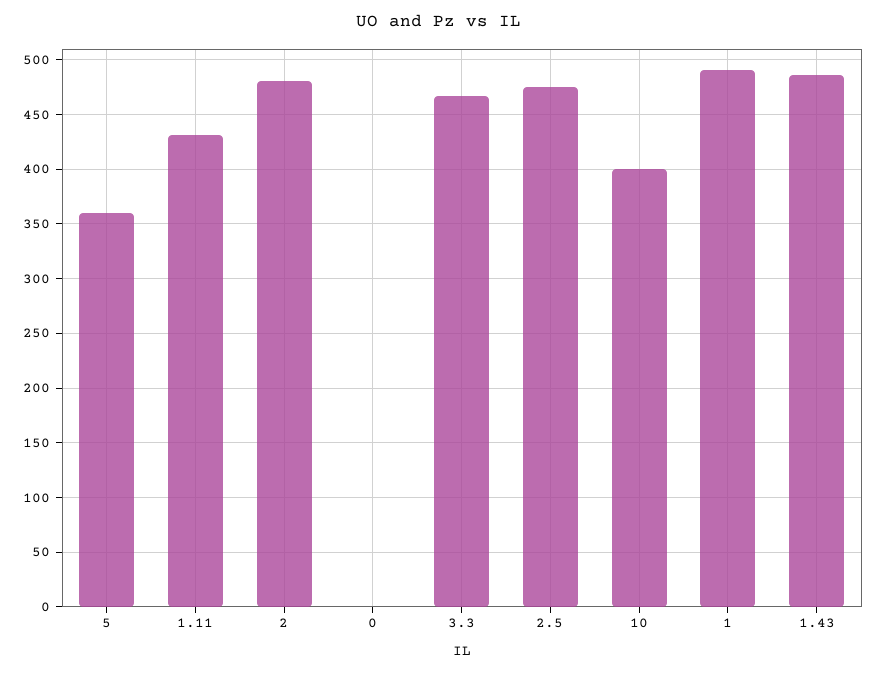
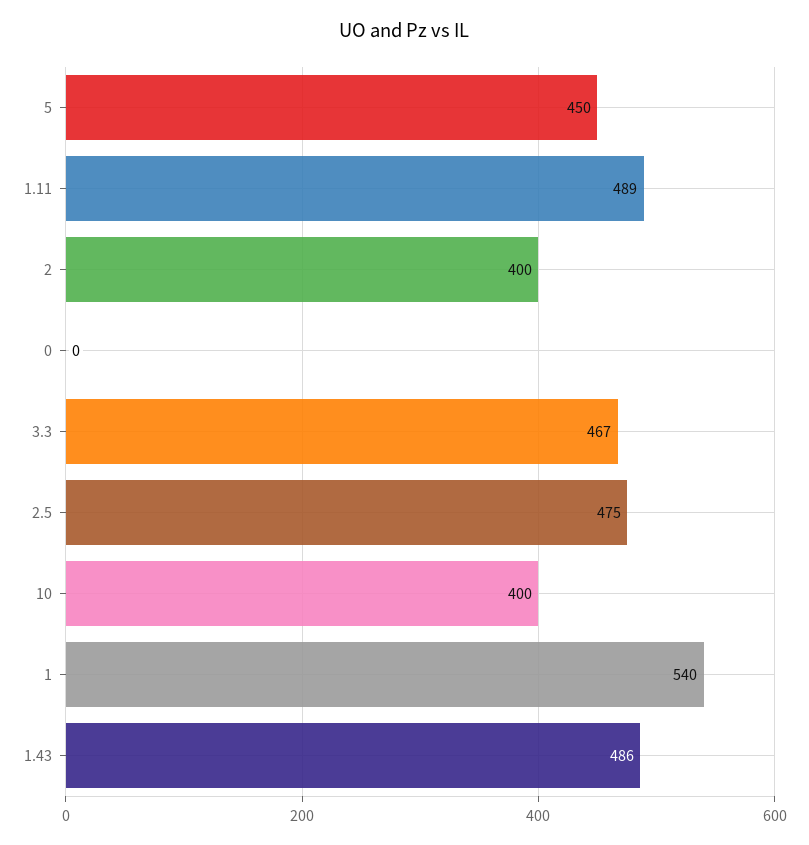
5: 360 -> 450
1.11: 430 -> 489
2: 480 -> 400
1: 490 -> 540

